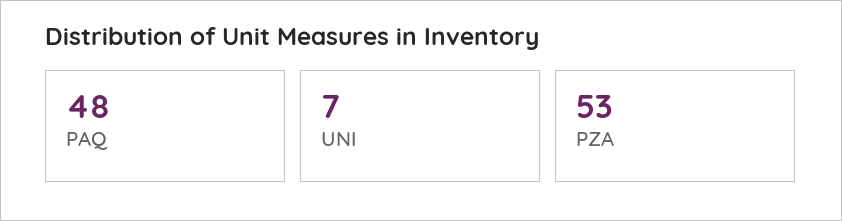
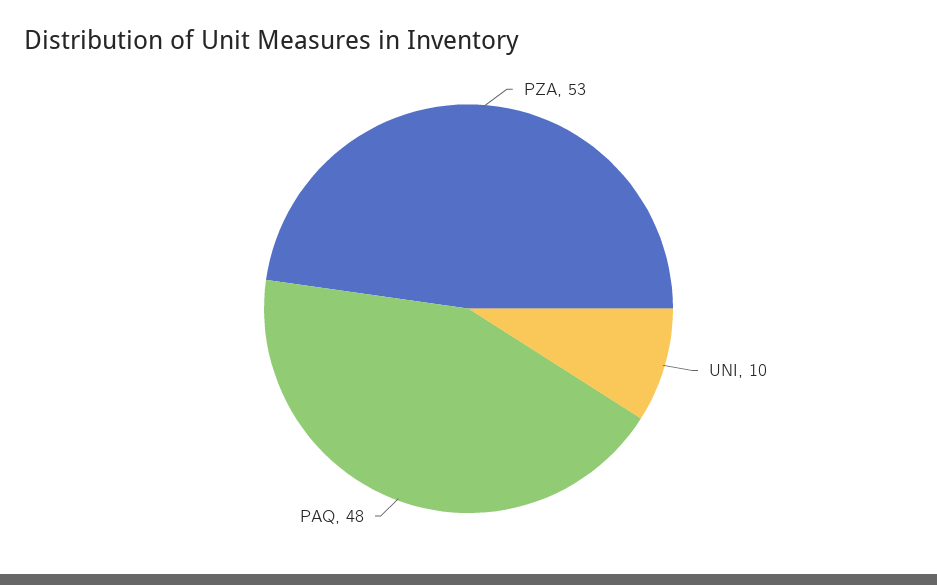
UNI: 7 -> 10

